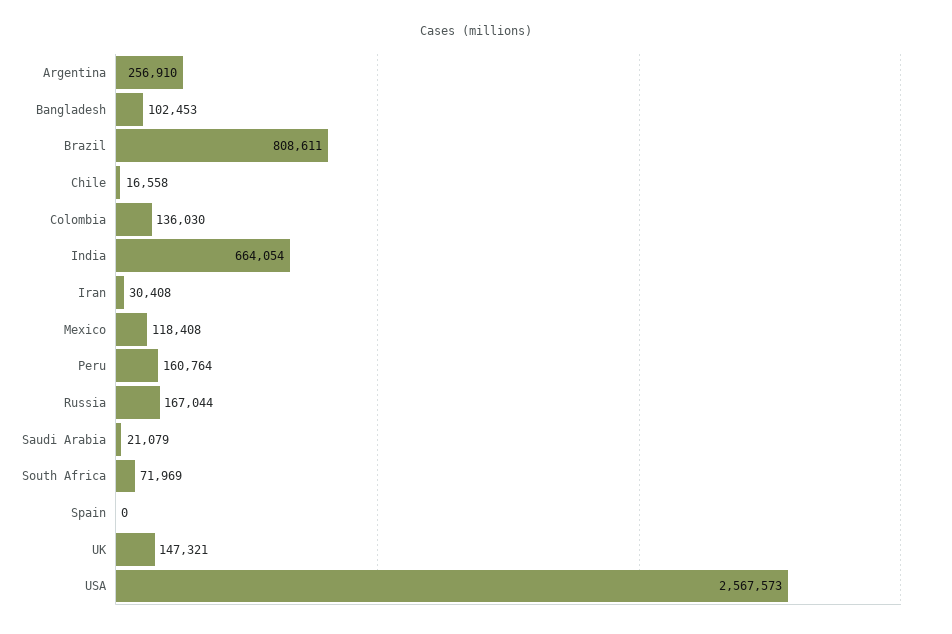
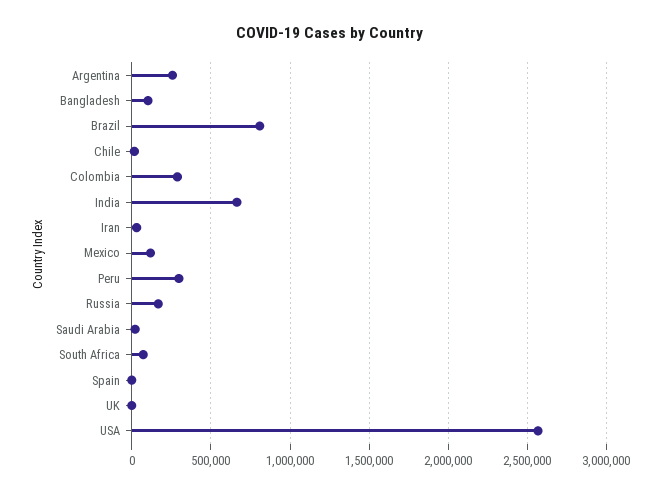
Colombia: 136030 -> 300000
Peru: 160764 -> 300000
UK: 147321 -> 0

